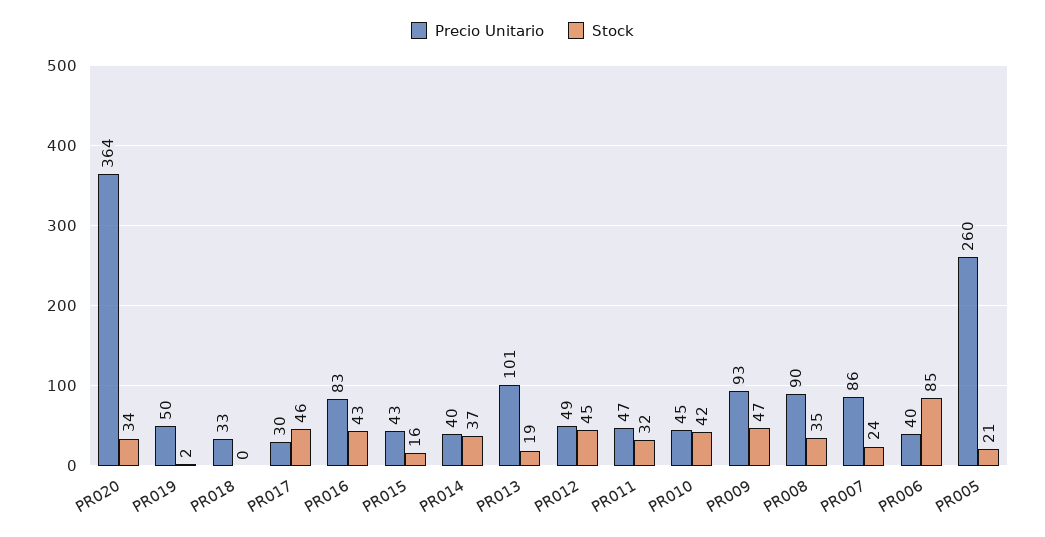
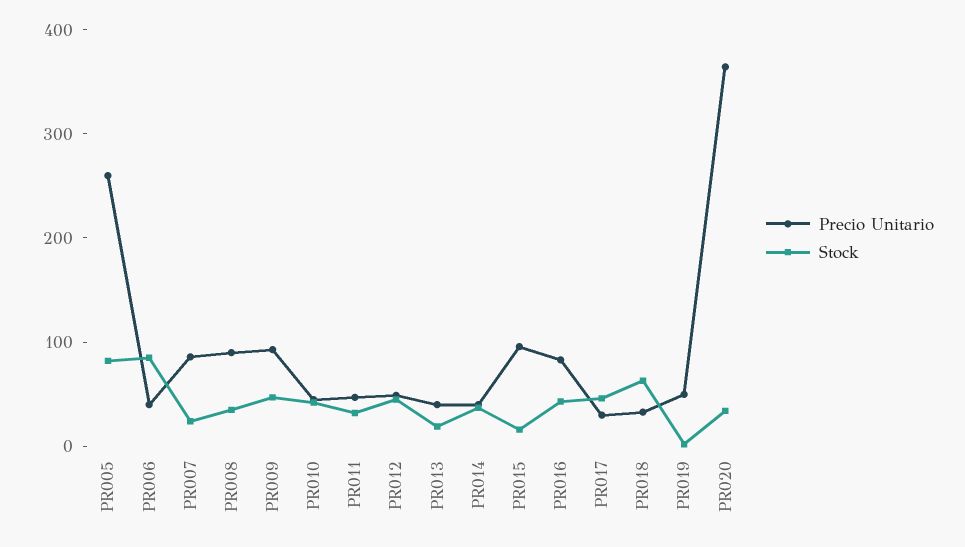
Stock, PR018: 0 -> 60
Precio Unitario, PR015: 43 -> 100
Precio Unitario, PR013: 101 -> 40
Stock, PR005: 21 -> 80

